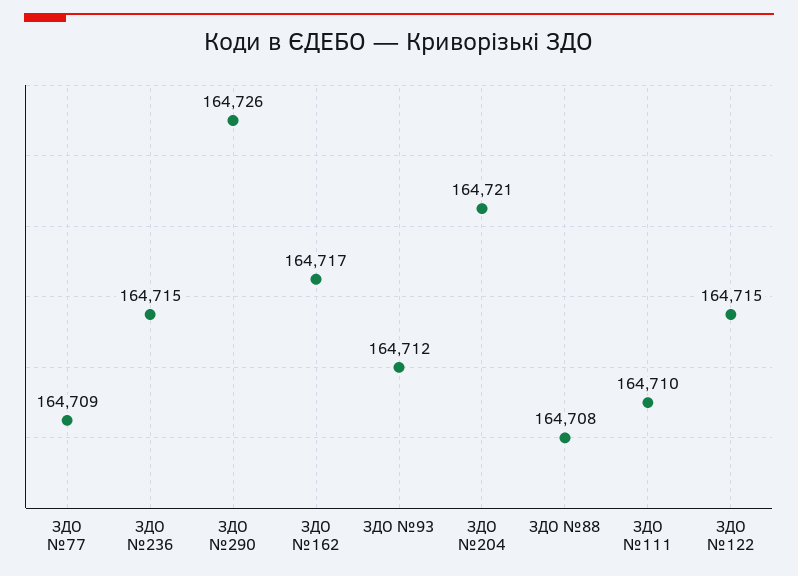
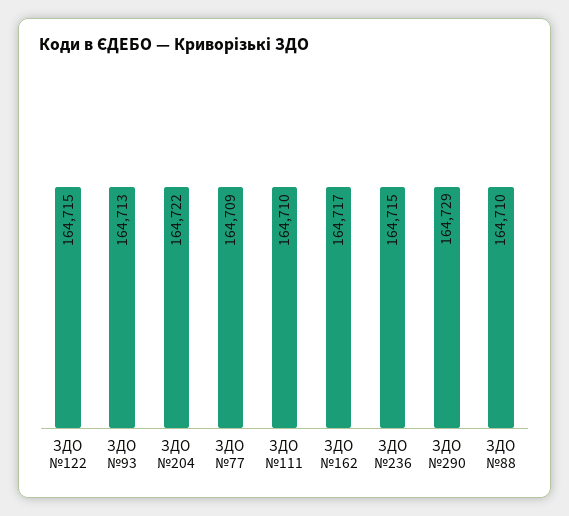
ЗДО №290: 164726 -> 164729
ЗДО №93: 164712 -> 164713
ЗДО №204: 164721 -> 164722
ЗДО №88: 164708 -> 164710

